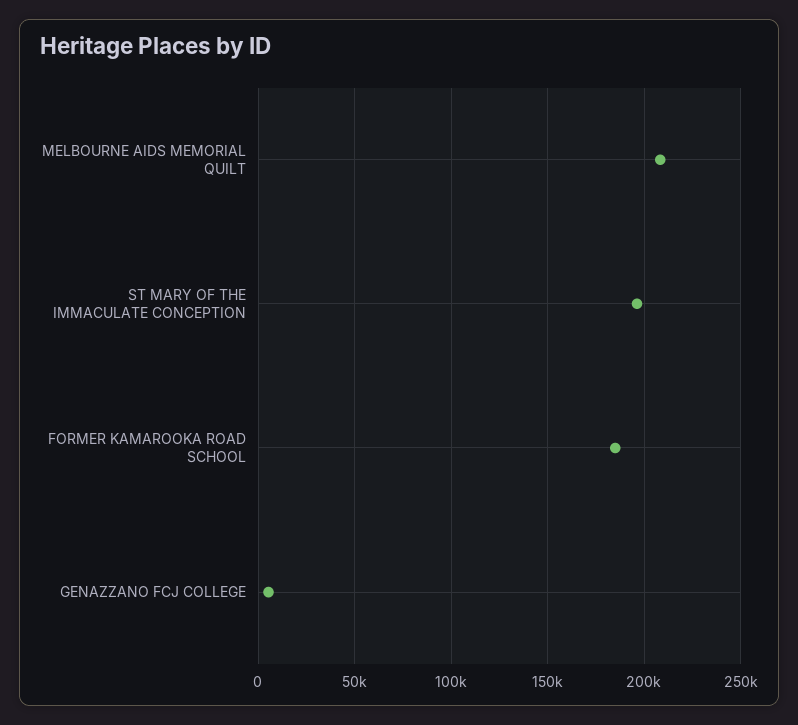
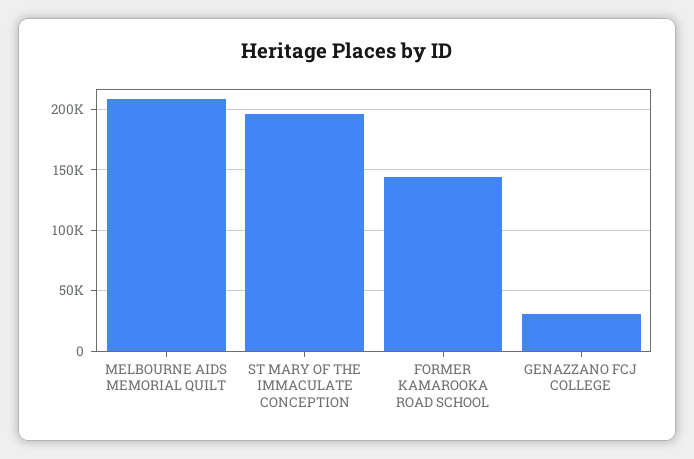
FORMER KAMAROOKA ROAD SCHOOL: 185000 -> 145000
GENAZZANO FCJ COLLEGE: 5000 -> 30000

